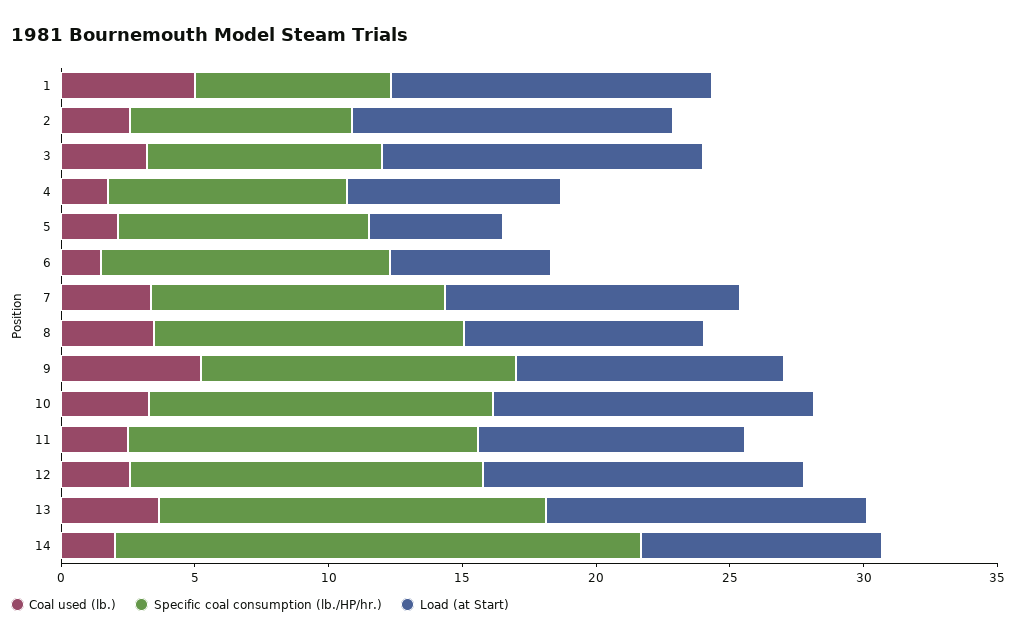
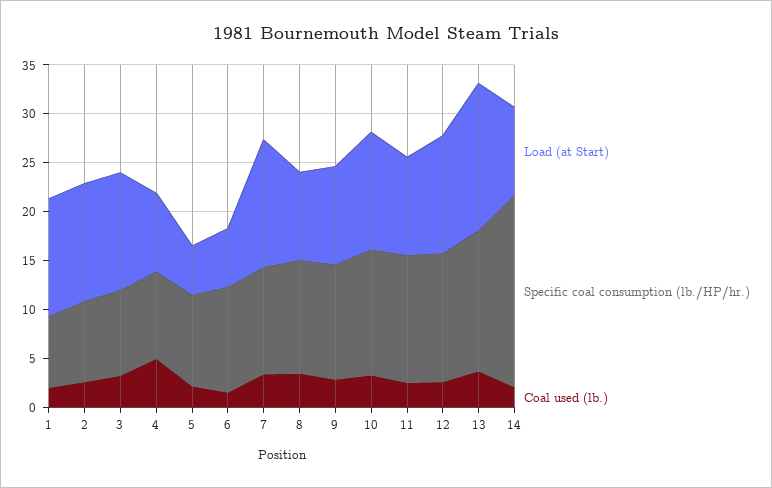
Coal used (lb.), 1: 5 -> 2
Coal used (lb.), 4: 2 -> 5
Load (at Start), 7: 11 -> 13
Coal used (lb.), 9: 5 -> 3
Load (at Start), 13: 12 -> 15

